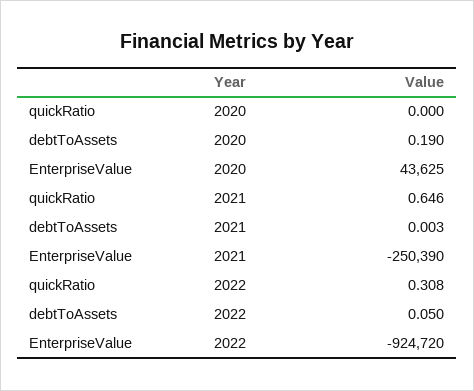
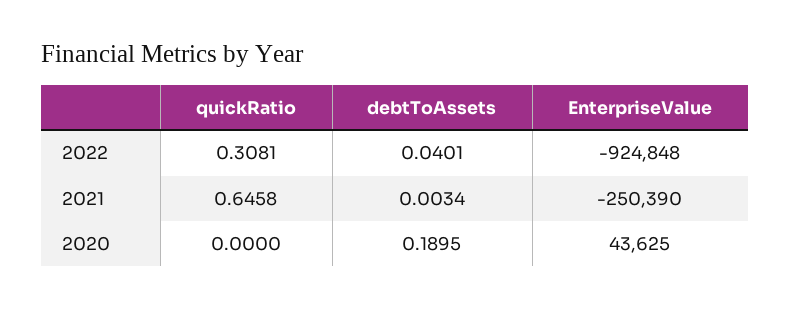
debtToAssets, 2022: 0.05 -> 0.0401
EnterpriseValue, 2022: -924720 -> -924848

